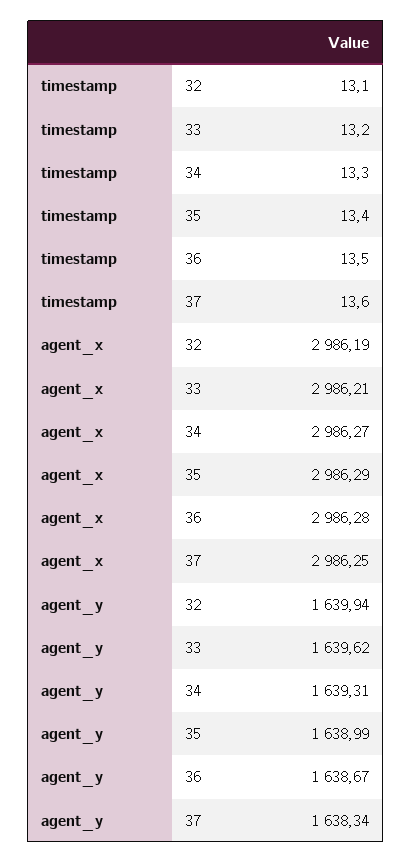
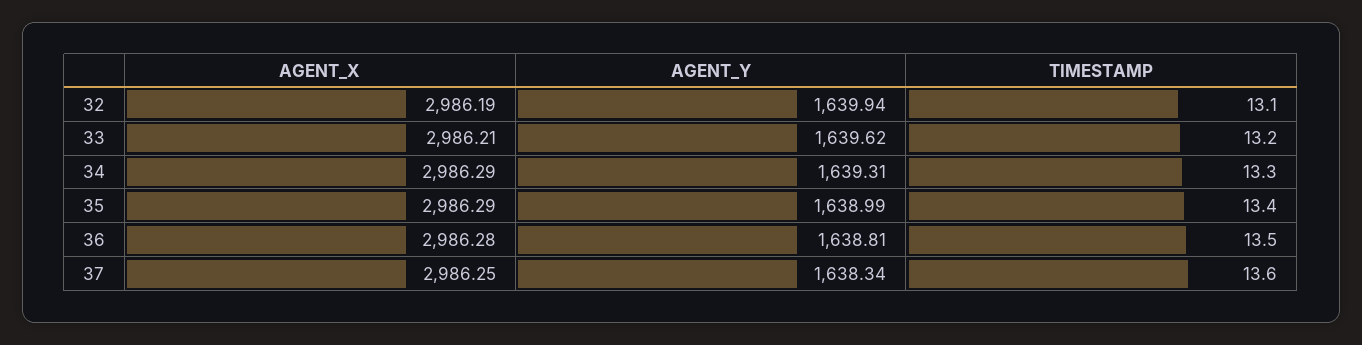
agent_x, 34: 2986.27 -> 2986.29
agent_y, 36: 1638.67 -> 1638.81

